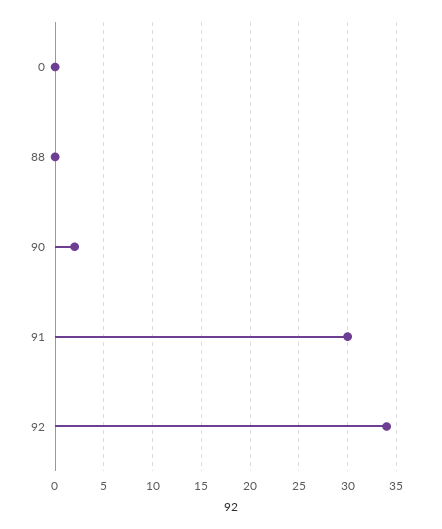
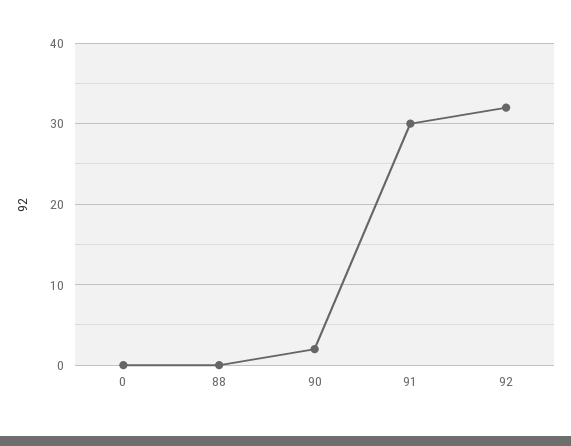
92: 34 -> 32

